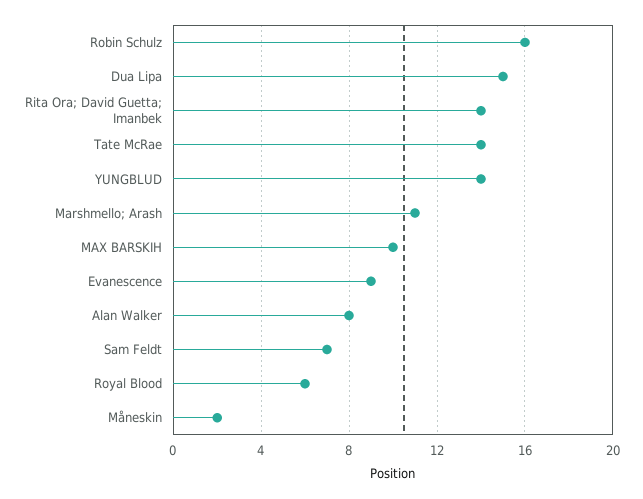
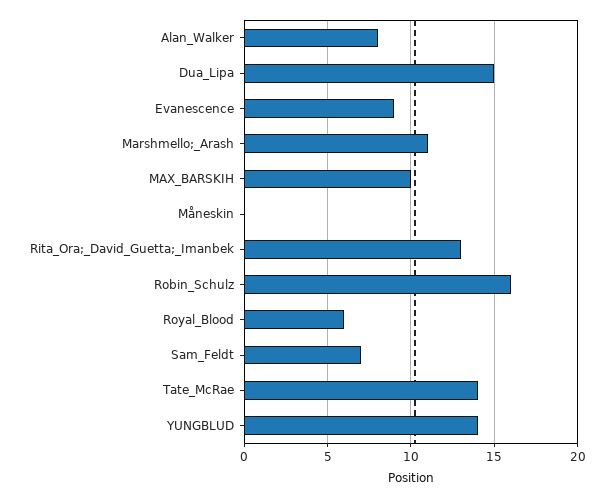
Rita Ora; David Guetta; Imanbek: 14 -> 13
Måneskin: 2 -> 0

